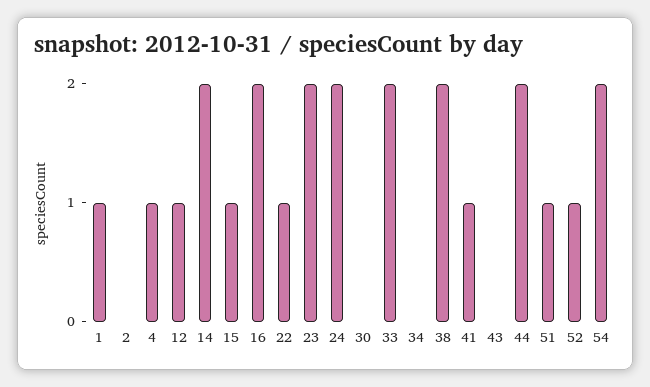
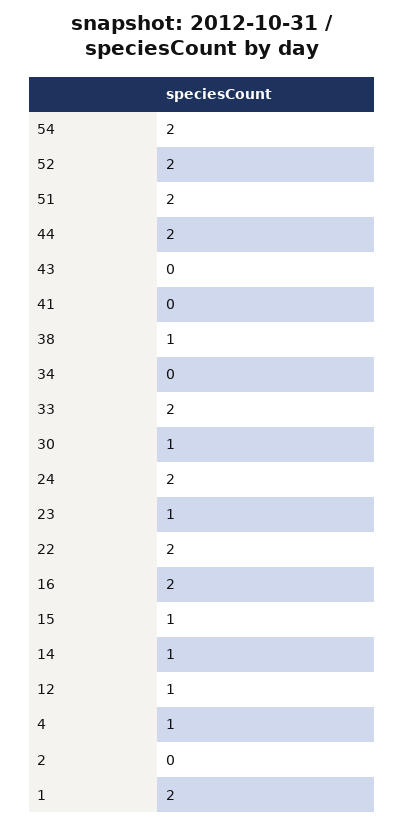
1: 1 -> 2
14: 2 -> 1
22: 1 -> 2
23: 2 -> 1
30: 0 -> 1
38: 2 -> 1
41: 1 -> 0
51: 1 -> 2
52: 1 -> 2

